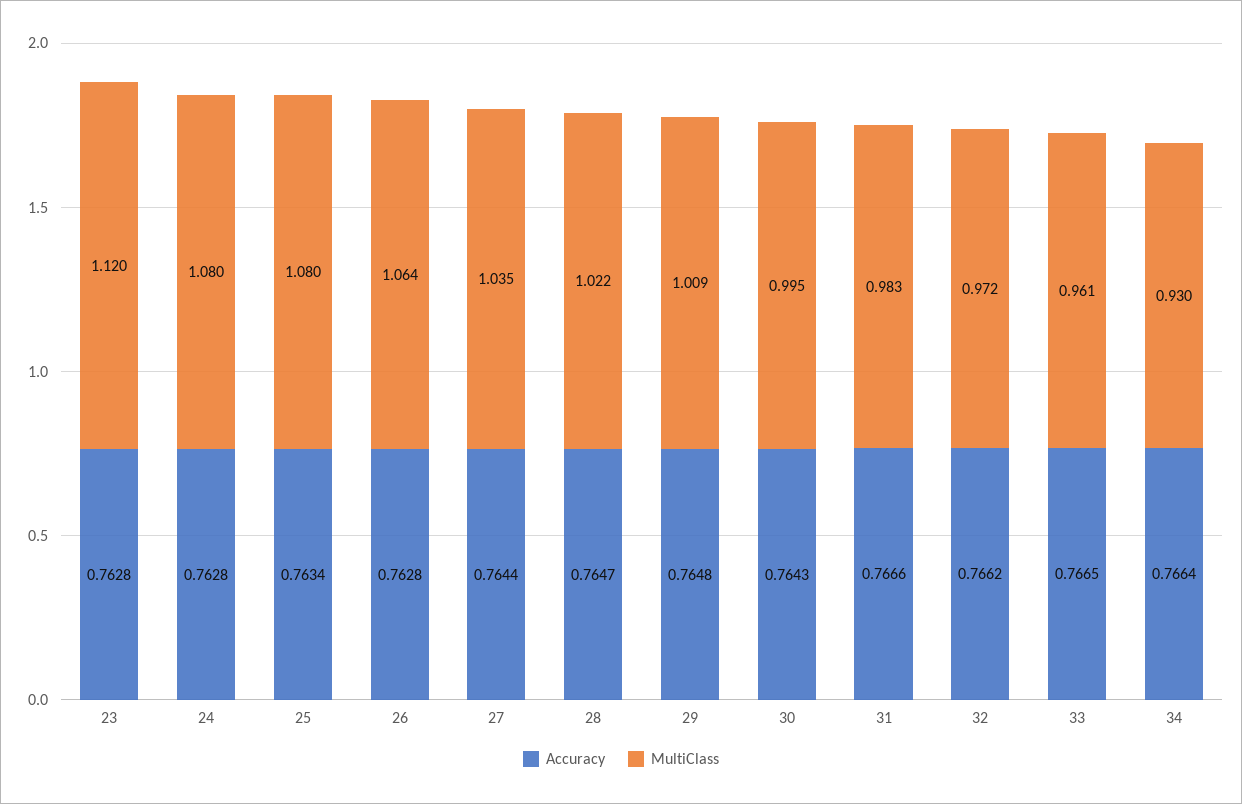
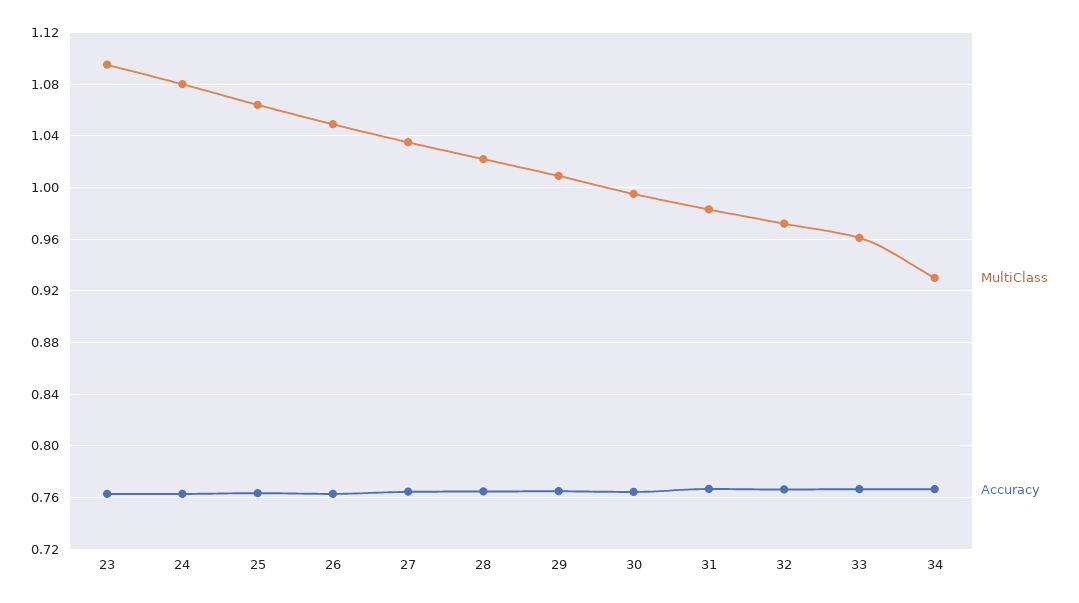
MultiClass, 23: 1.12 -> 1.095
MultiClass, 25: 1.08 -> 1.065
MultiClass, 26: 1.064 -> 1.05

